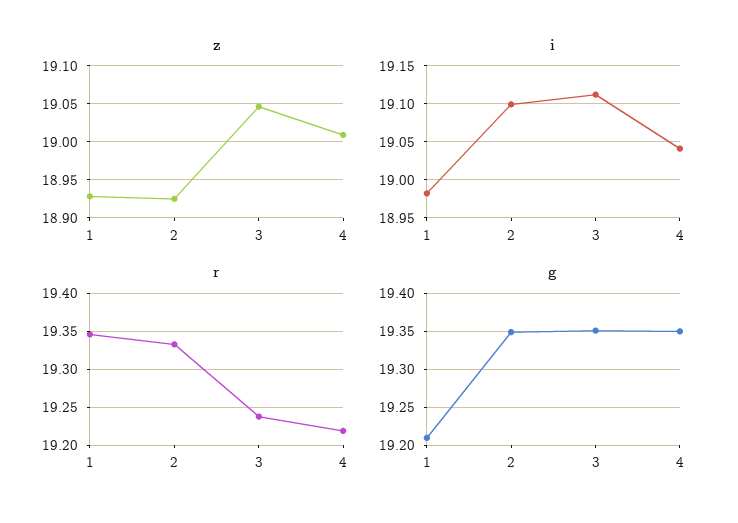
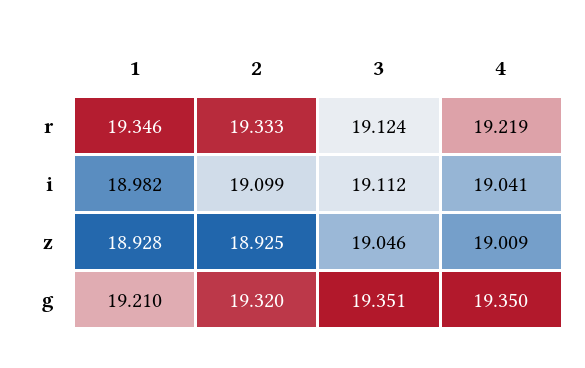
r, 3: 19.24 -> 19.124
g, 2: 19.35 -> 19.32

